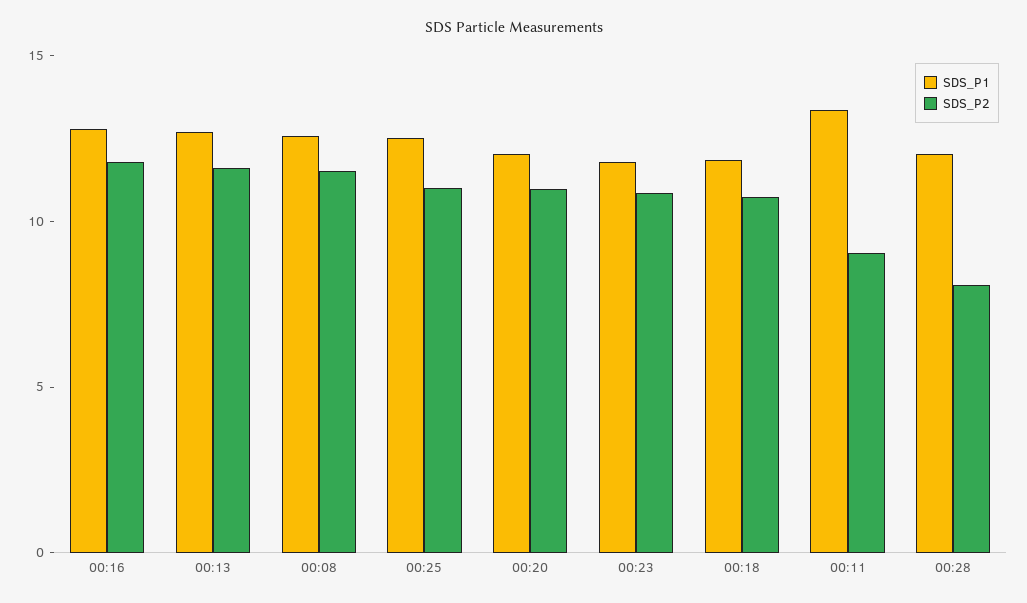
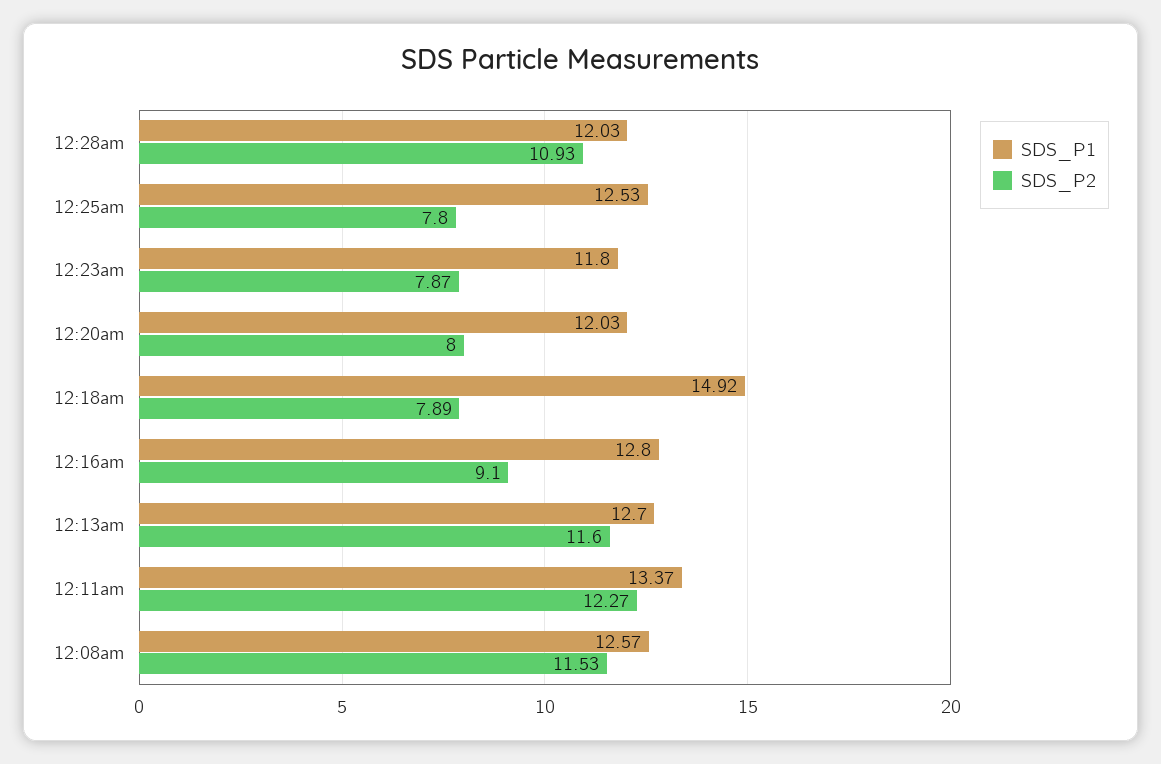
SDS_P2, 00:16: 12 -> 9.1
SDS_P2, 00:25: 11 -> 7.8
SDS_P2, 00:20: 11 -> 8
SDS_P2, 00:23: 11 -> 7.87
SDS_P1, 00:18: 12 -> 14.92
SDS_P2, 00:18: 11 -> 7.89
SDS_P2, 00:11: 9 -> 12.27
SDS_P2, 00:28: 8 -> 10.93

